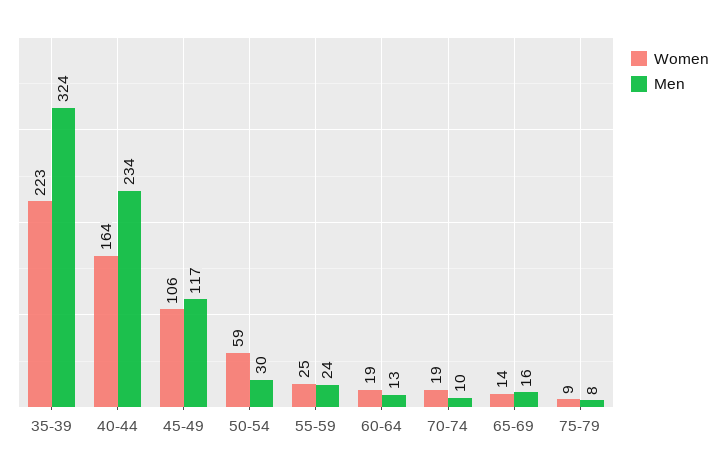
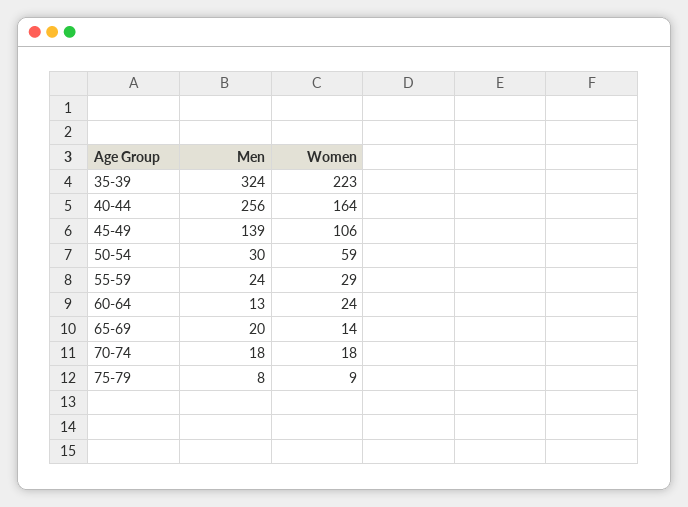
Men, 40-44: 234 -> 256
Men, 45-49: 117 -> 139
Women, 55-59: 25 -> 29
Women, 60-64: 19 -> 24
Women, 70-74: 19 -> 18
Men, 70-74: 10 -> 18
Men, 65-69: 16 -> 20

